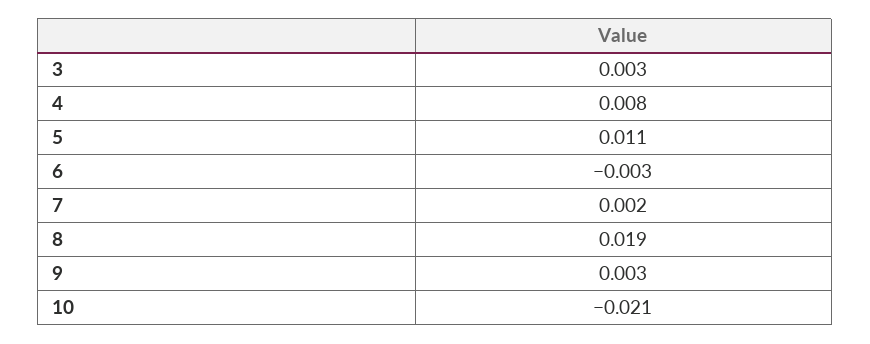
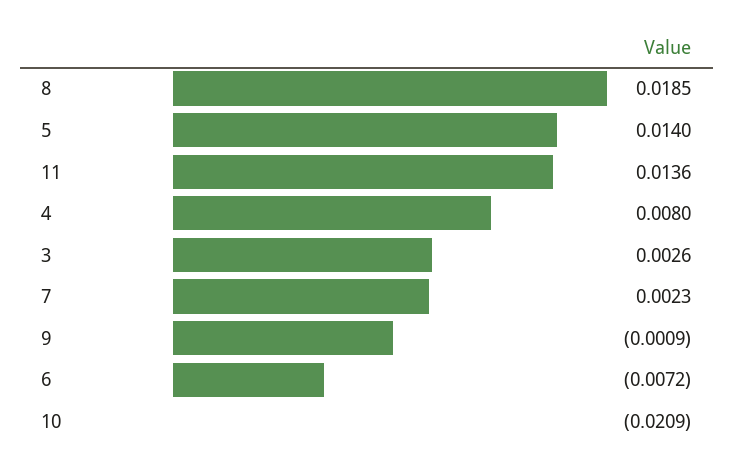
5: 0.011 -> 0.014
6: -0.003 -> -0.0072
9: 0.003 -> -0.0009
11: none -> 0.0136

